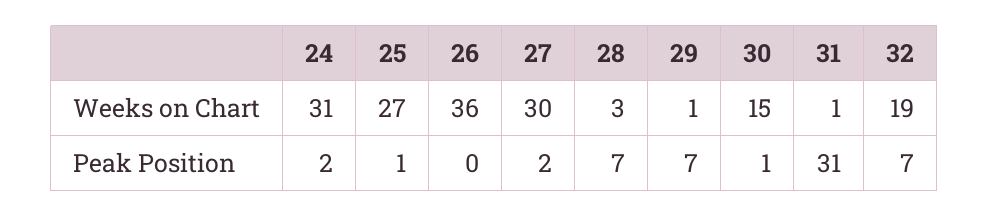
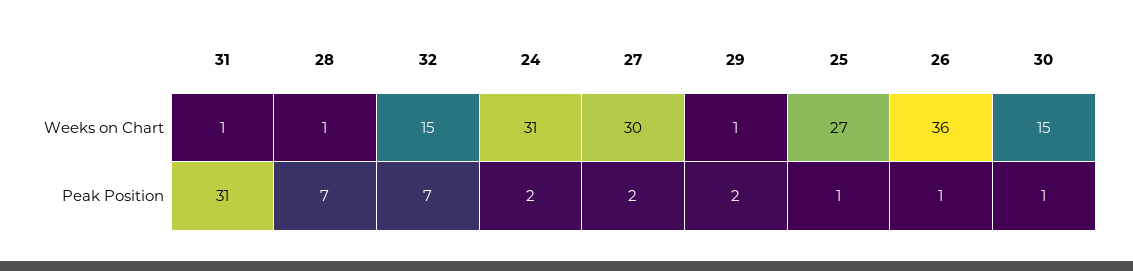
28, Weeks on Chart: 3 -> 1
32, Weeks on Chart: 19 -> 15
26, Peak Position: 0 -> 1
29, Peak Position: 7 -> 2

